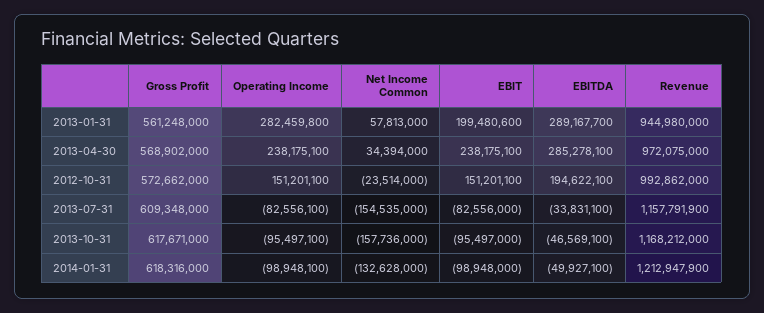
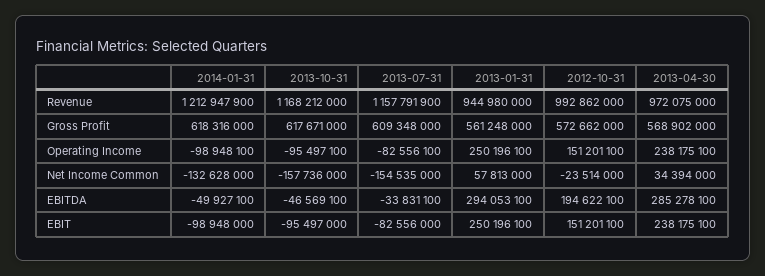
Operating Income, 2013-01-31: 282459800 -> 250196100
EBIT, 2013-01-31: 199480600 -> 250196100
EBITDA, 2013-01-31: 289167700 -> 294053100

